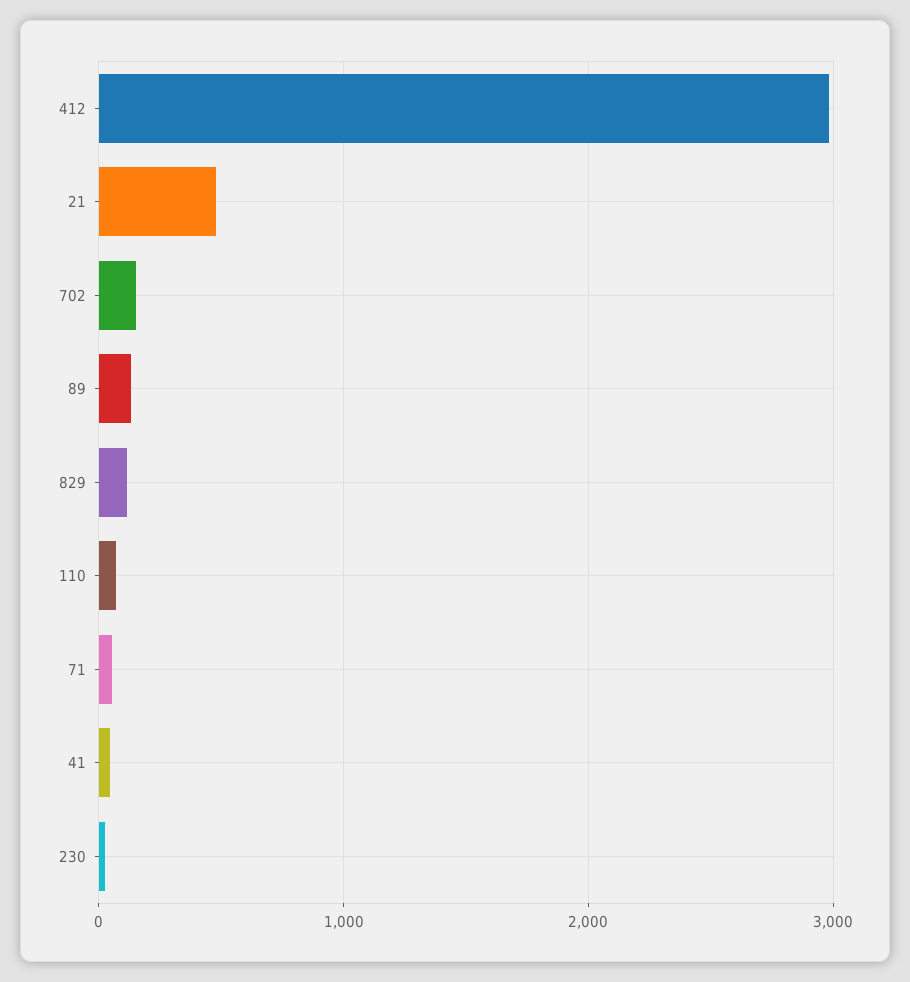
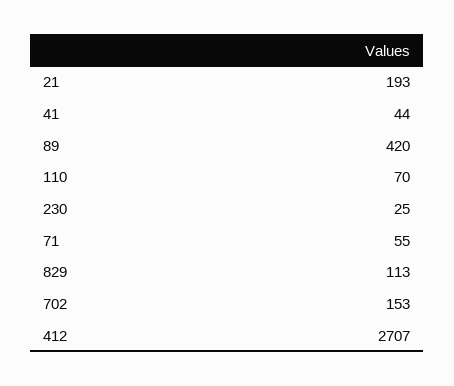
412: 3000 -> 2707
21: 500 -> 193
89: 100 -> 420

